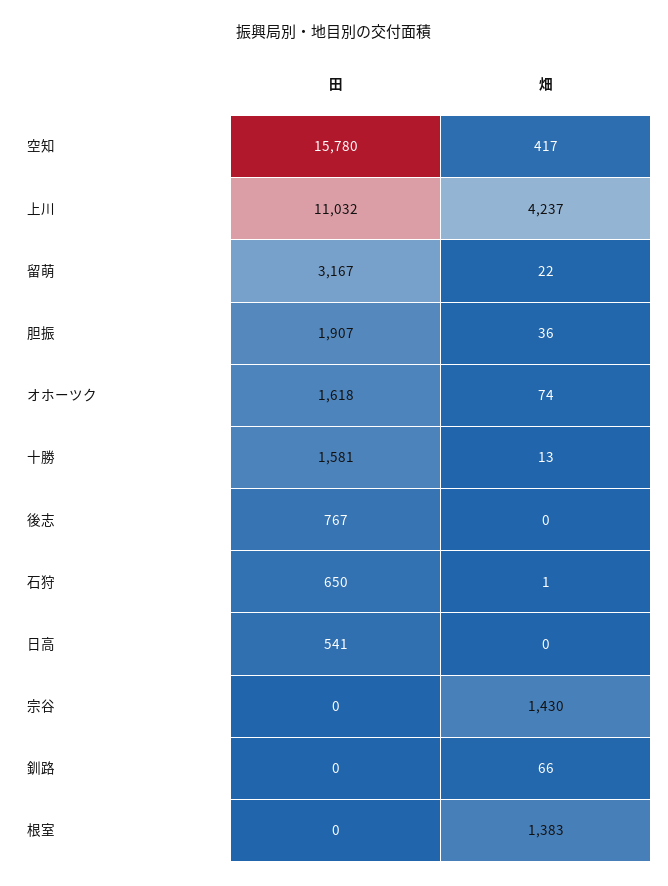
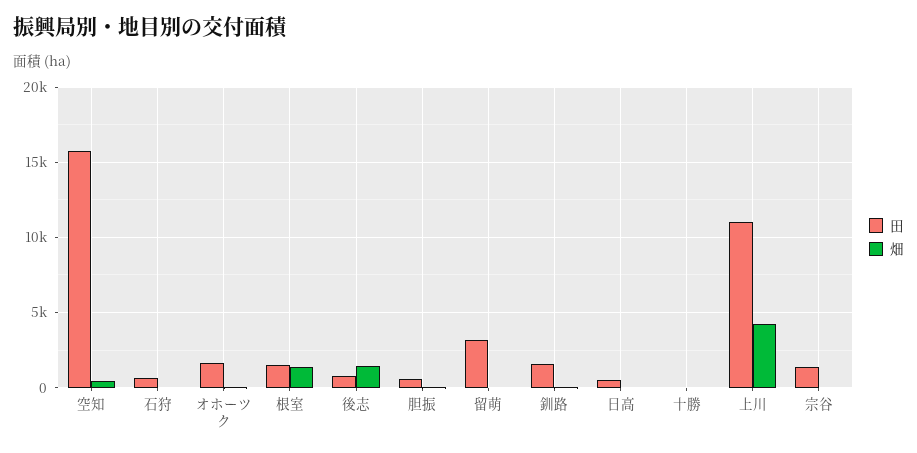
田, 胆振: 1907 -> 500
田, 十勝: 1581 -> 0
畑, 後志: 0 -> 1500
田, 宗谷: 0 -> 1500
畑, 宗谷: 1430 -> 0
田, 釧路: 0 -> 1500
田, 根室: 0 -> 1500

